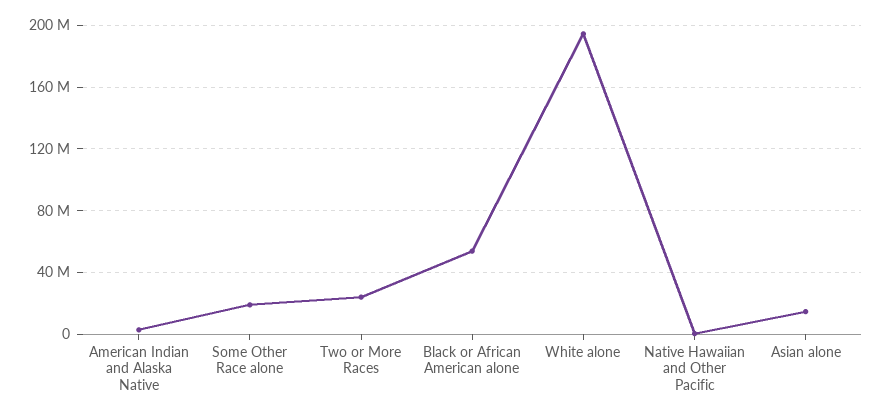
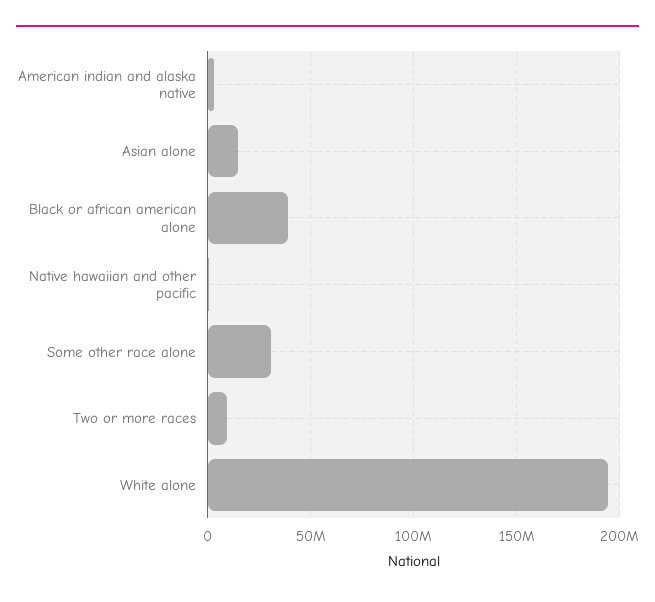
Some Other Race alone: 20000000 -> 30000000
Two or More Races: 25000000 -> 10000000
Black or African American alone: 55000000 -> 40000000

